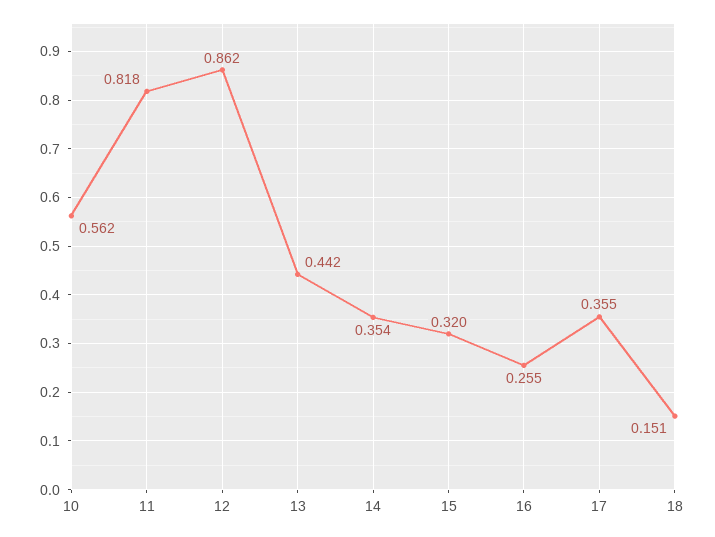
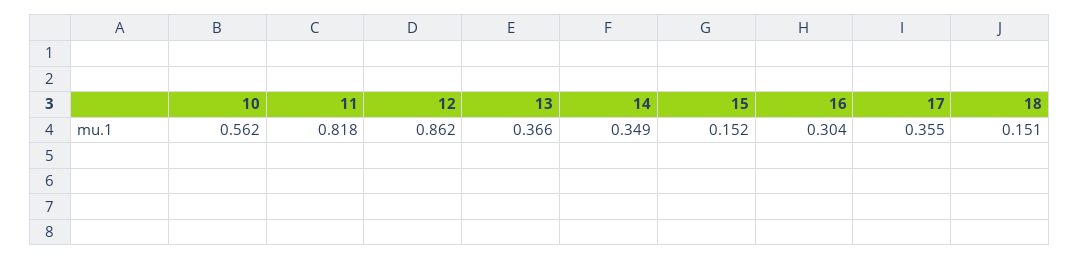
13: 0.442 -> 0.366
14: 0.354 -> 0.349
15: 0.32 -> 0.152
16: 0.255 -> 0.304

